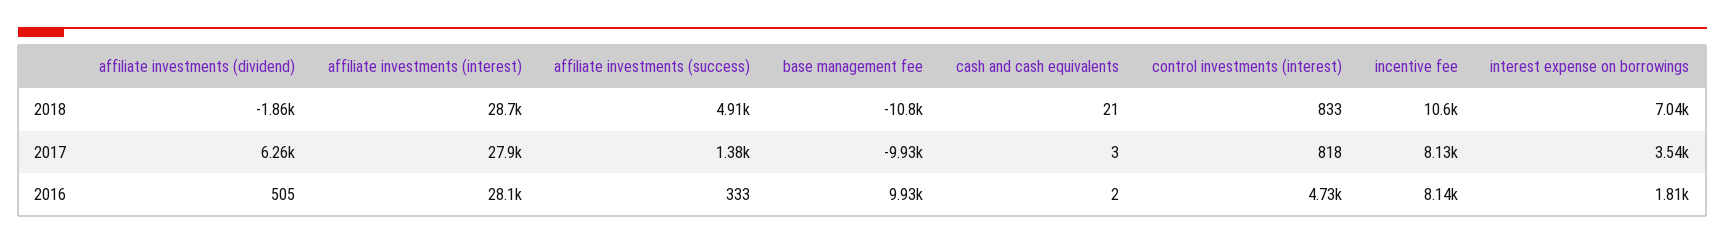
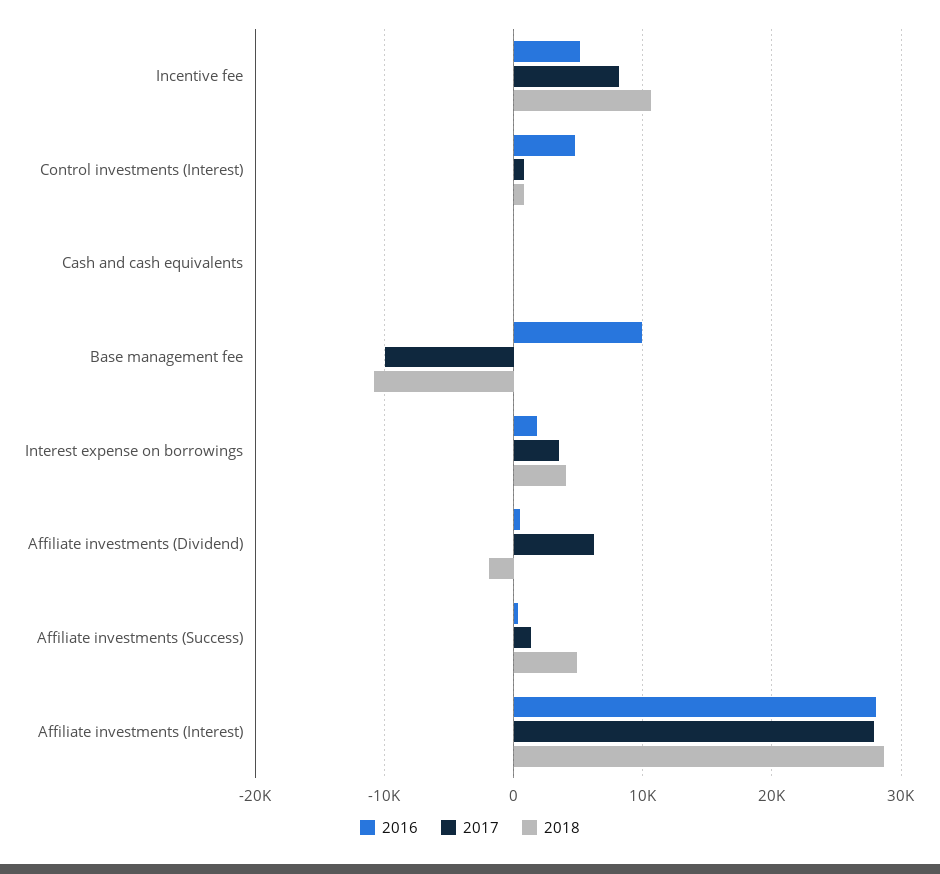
2018, interest expense on borrowings: 7040 -> 4000
2016, incentive fee: 8140 -> 5000

